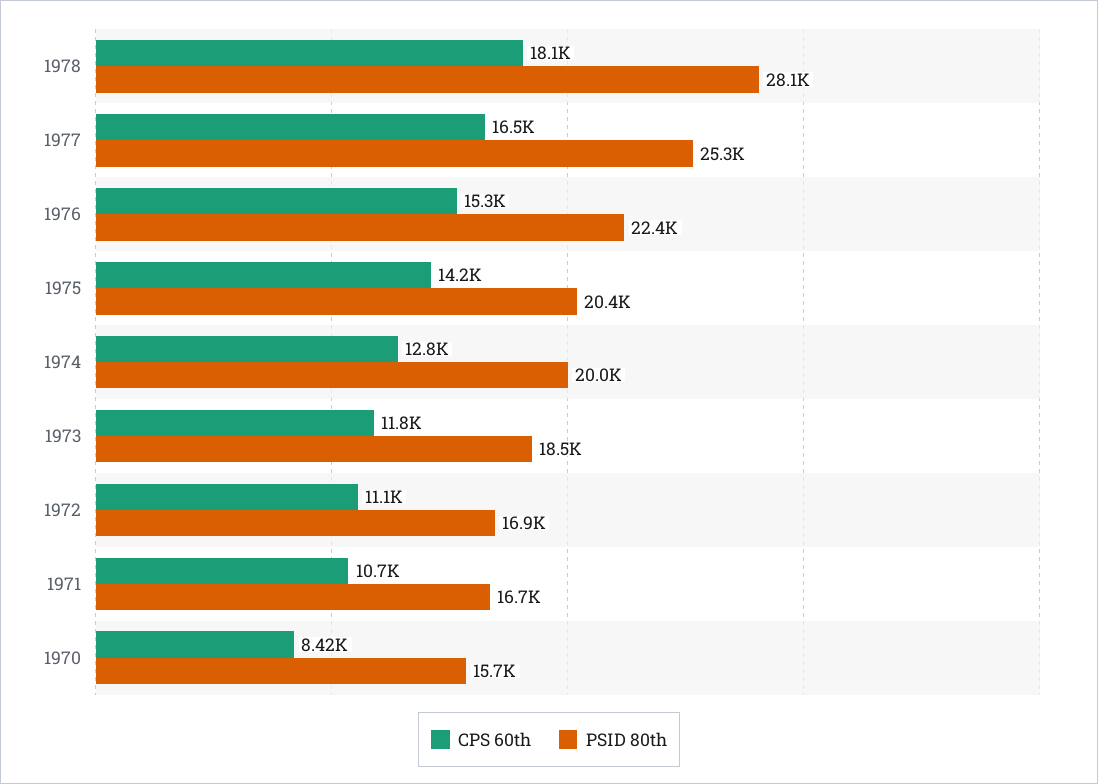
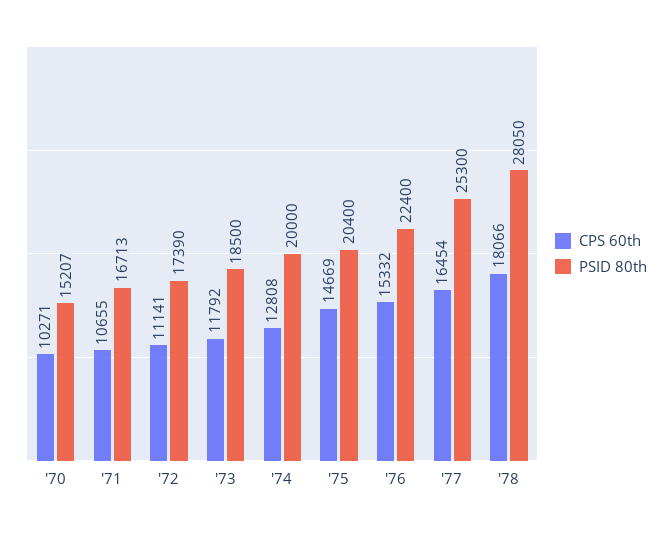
CPS 60th, 1975: 14200 -> 14669
PSID 80th, 1972: 16900 -> 17390
CPS 60th, 1970: 8420 -> 10271
PSID 80th, 1970: 15700 -> 15207

